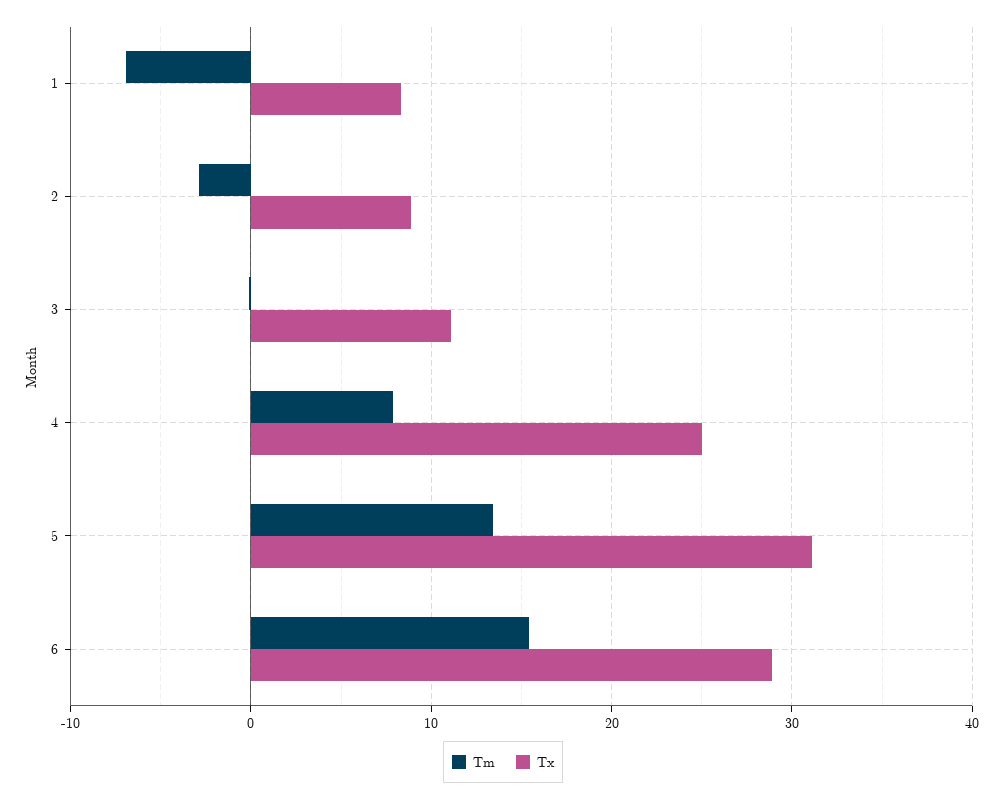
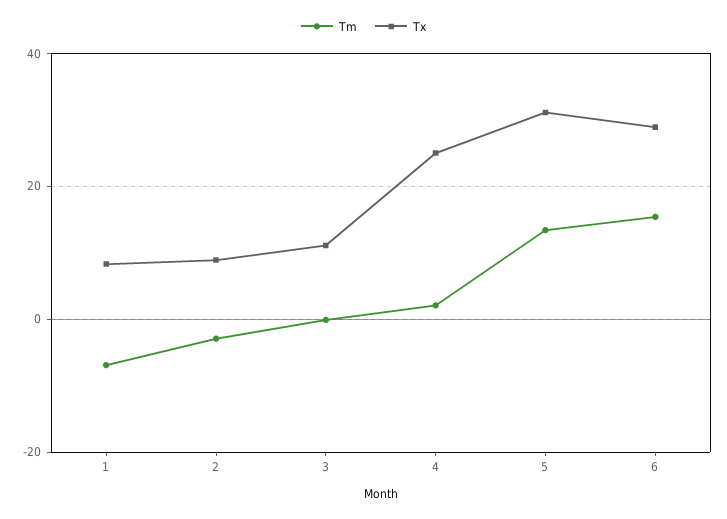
Tm, 4: 8 -> 2

